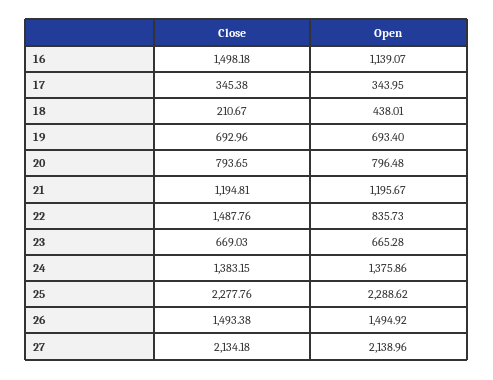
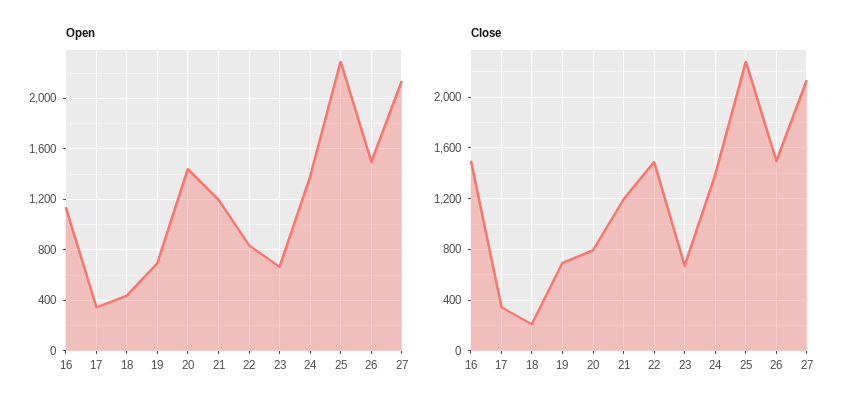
Open, 20: 796.48 -> 1450

